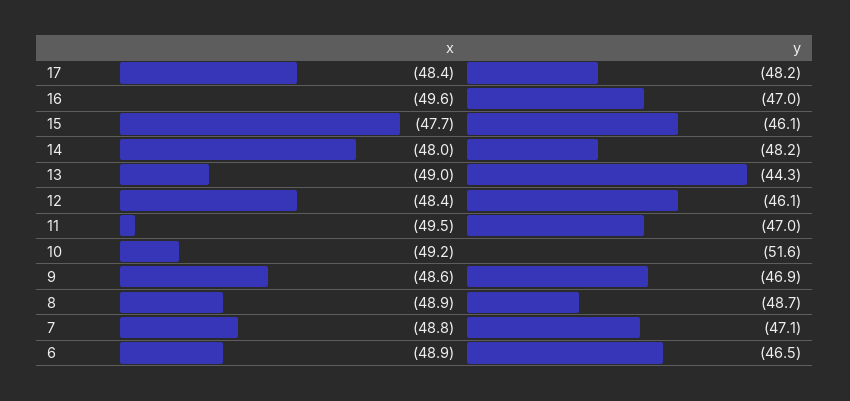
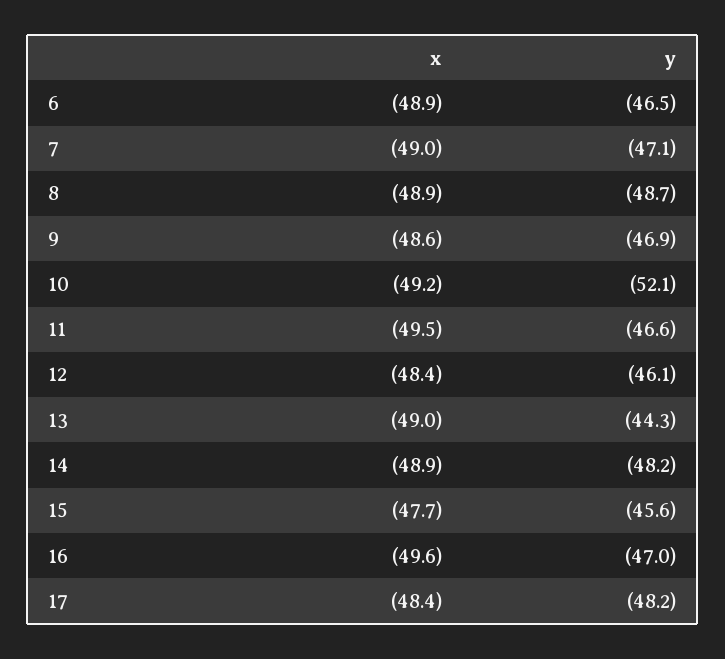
y, 15: -46.1 -> -45.6
x, 14: -48 -> -48.9
y, 11: -47 -> -46.6
y, 10: -51.6 -> -52.1
x, 7: -48.8 -> -49

